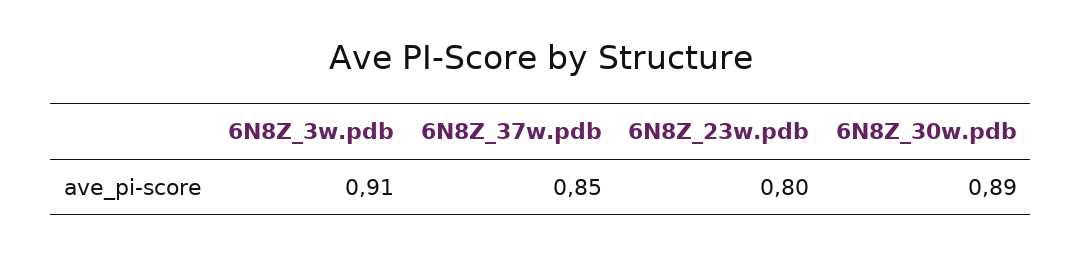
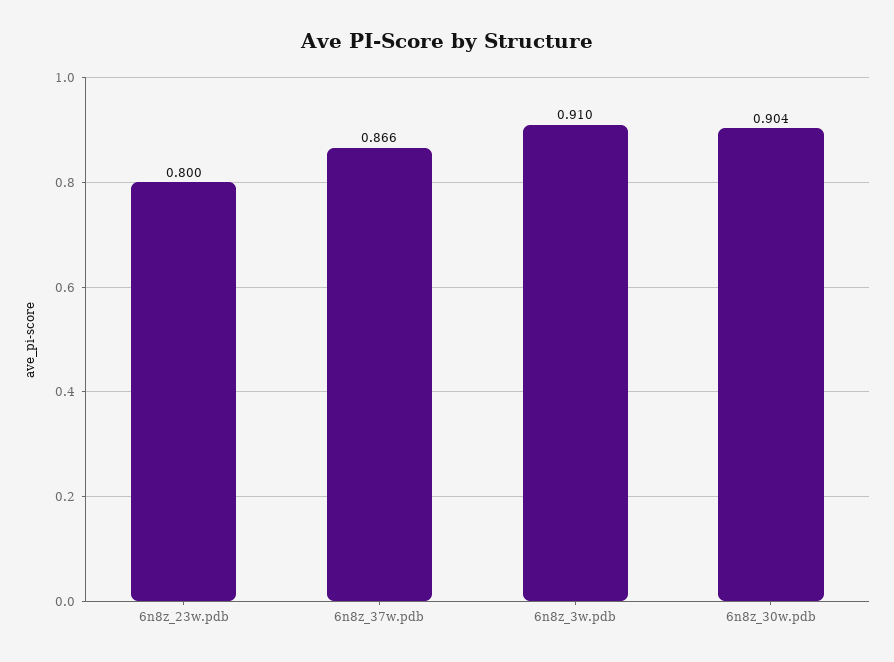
6N8Z_37w.pdb: 0.85 -> 0.866
6N8Z_30w.pdb: 0.89 -> 0.904

